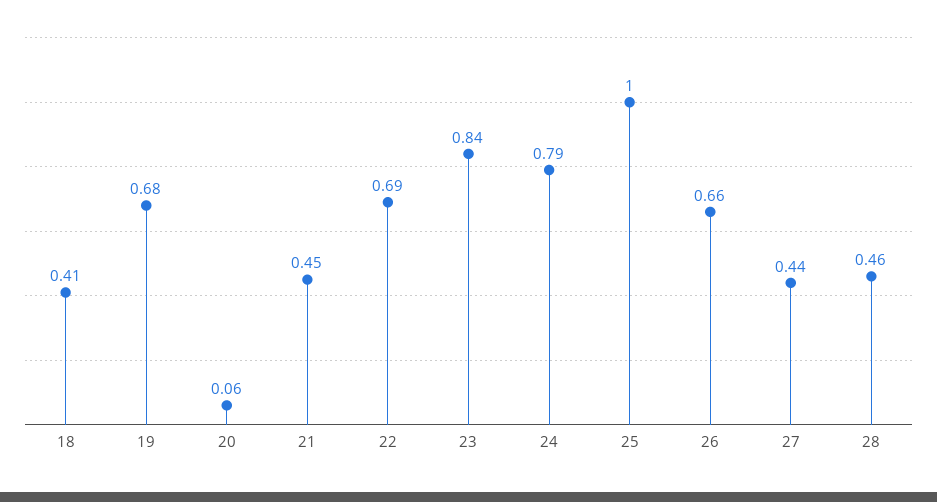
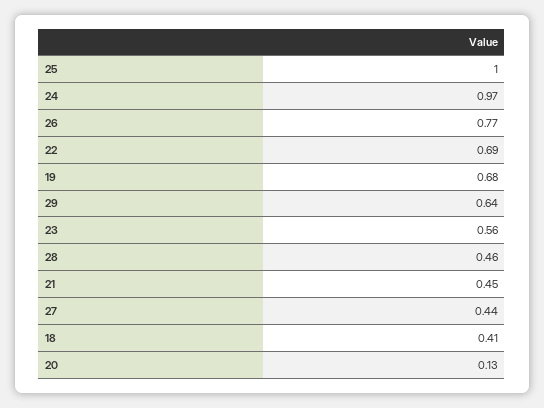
20: 0.06 -> 0.13
23: 0.84 -> 0.56
24: 0.79 -> 0.97
26: 0.66 -> 0.77
29: none -> 0.64

